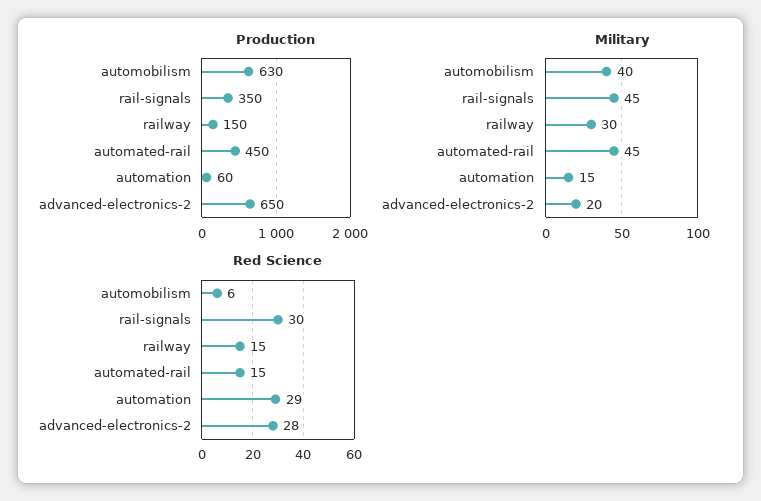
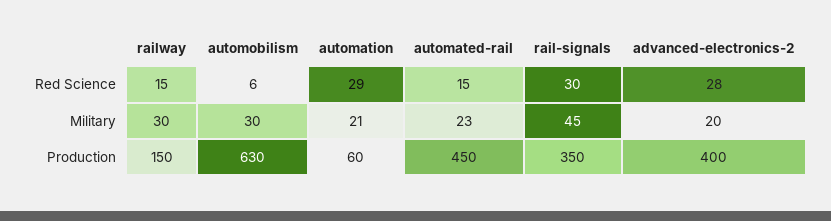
Production, advanced-electronics-2: 650 -> 400
Military, automobilism: 40 -> 30
Military, automated-rail: 45 -> 23
Military, automation: 15 -> 21

